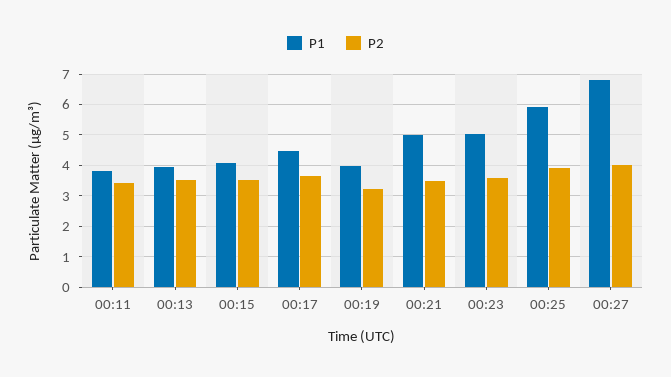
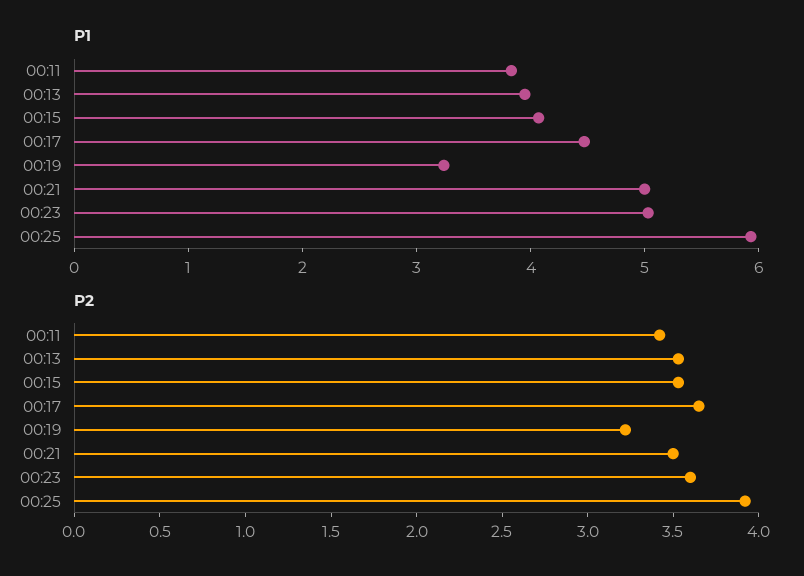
P1, 00:19: 4 -> 3.2
P1, 00:27: 6.8 -> none
P2, 00:27: 4 -> none

